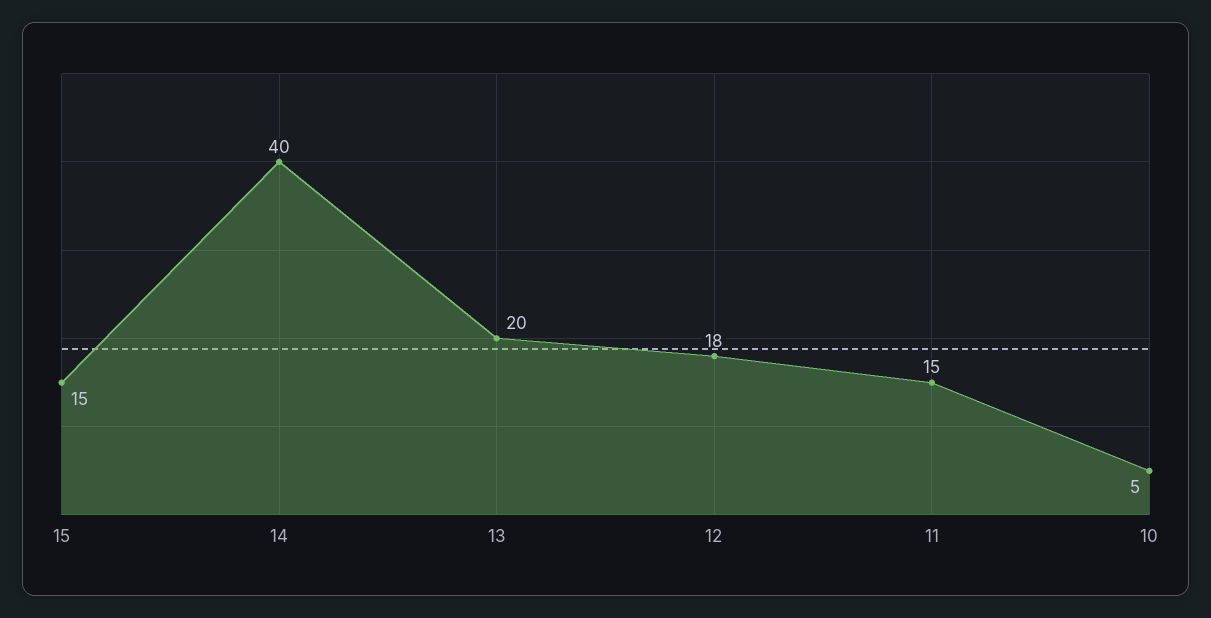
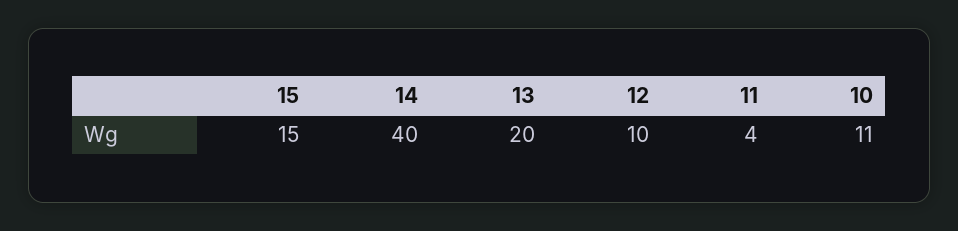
12: 18 -> 10
11: 15 -> 4
10: 5 -> 11

